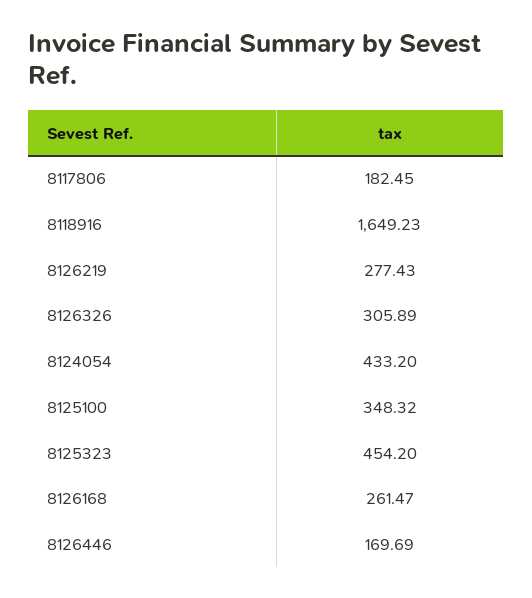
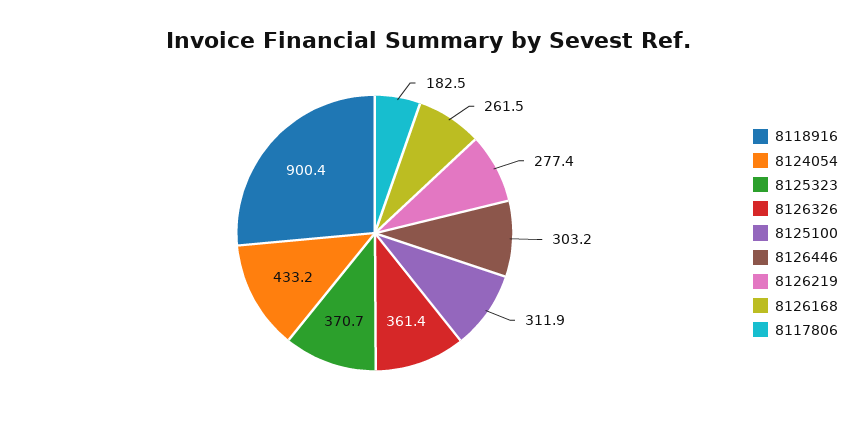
8118916: 1649.23 -> 900.4
8126326: 305.89 -> 361.4
8125100: 348.32 -> 311.9
8125323: 454.2 -> 370.7
8126446: 169.69 -> 303.2

